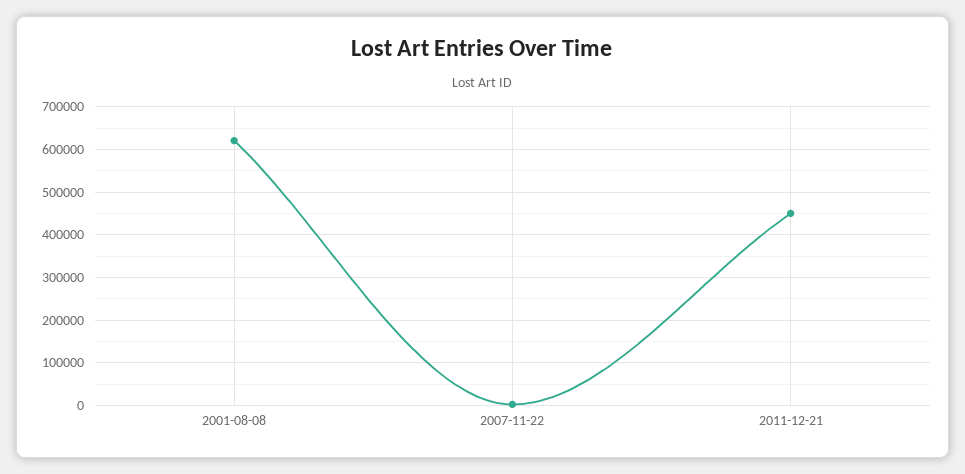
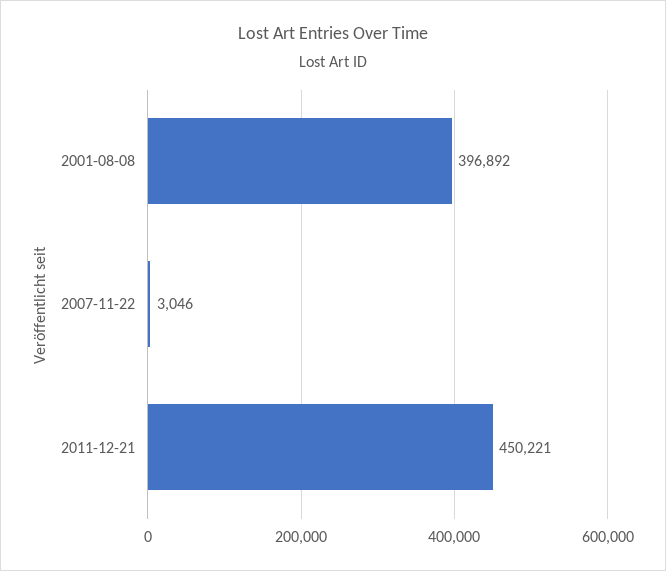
2001-08-08: 620000 -> 396892

